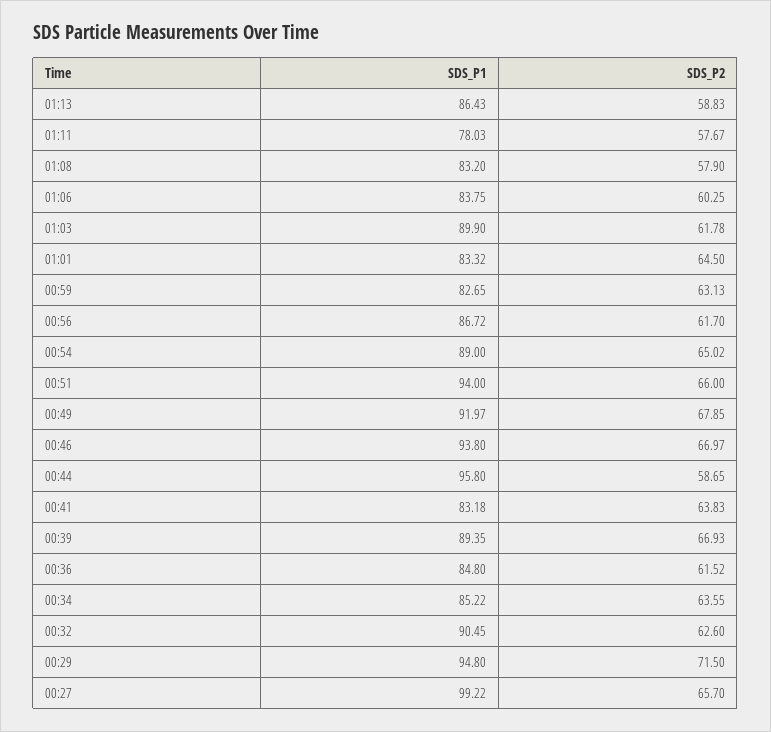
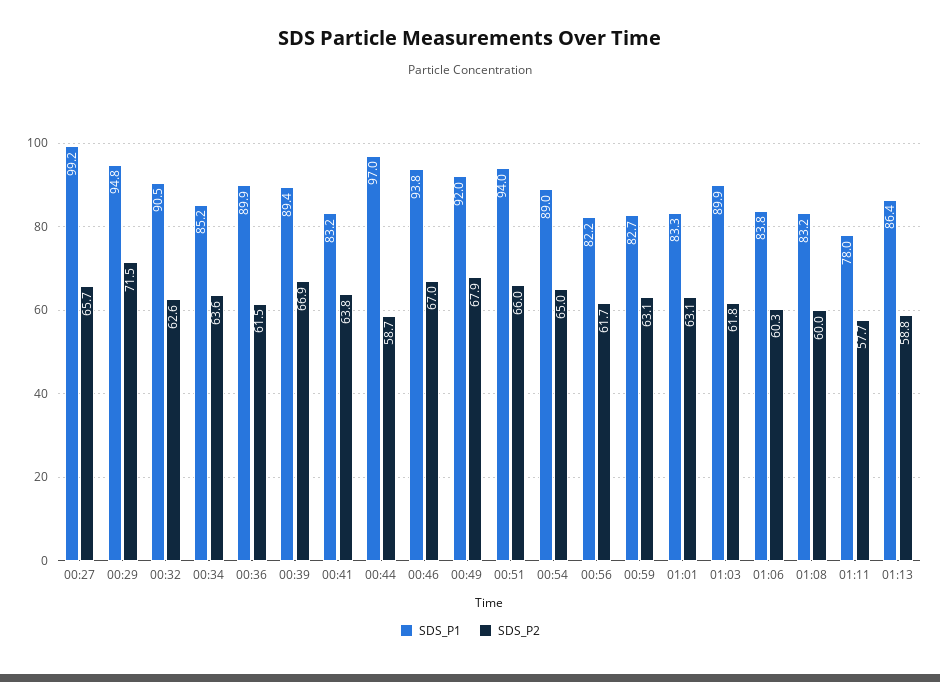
SDS_P2, 01:08: 57.9 -> 60
SDS_P2, 01:01: 64.5 -> 63.1
SDS_P1, 00:56: 86.72 -> 82.2
SDS_P1, 00:44: 95.8 -> 97
SDS_P1, 00:36: 84.8 -> 89.9

